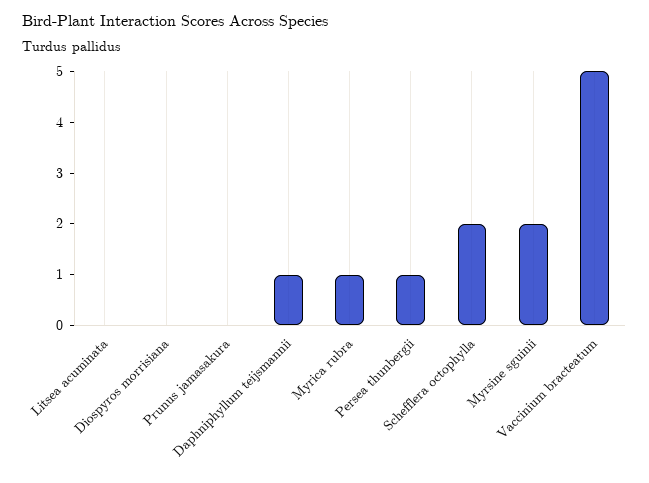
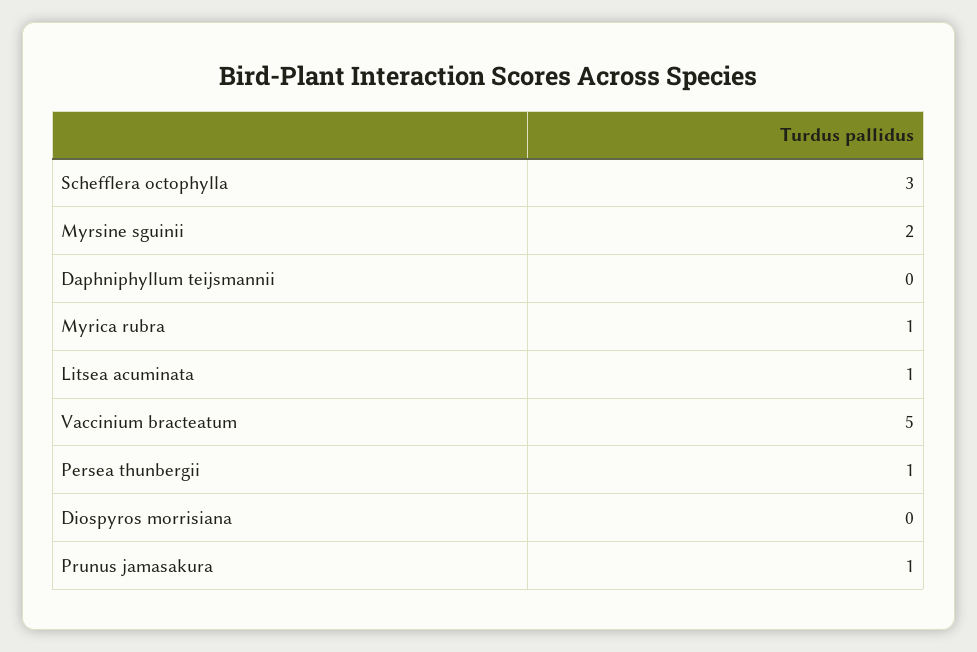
Litsea acuminata: 0 -> 1
Prunus jamasakura: 0 -> 1
Daphniphyllum teijsmannii: 1 -> 0
Schefflera octophylla: 2 -> 3

